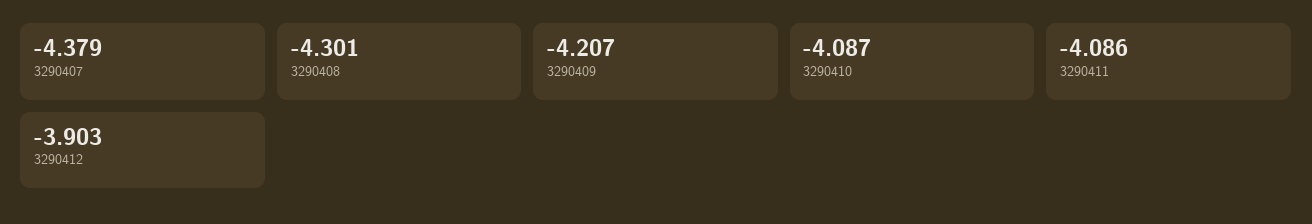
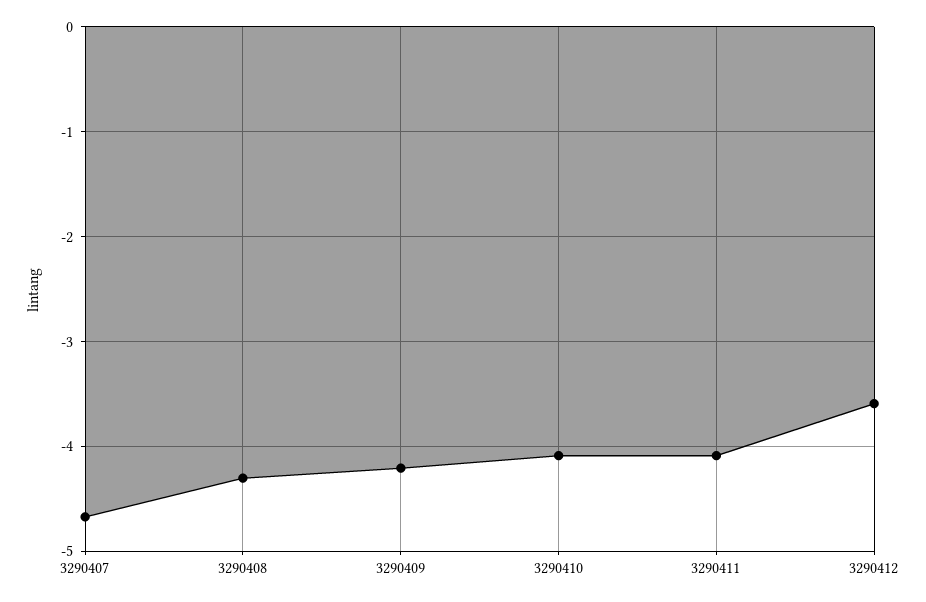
3290407: -4.379 -> -4.7
3290412: -3.903 -> -3.6

